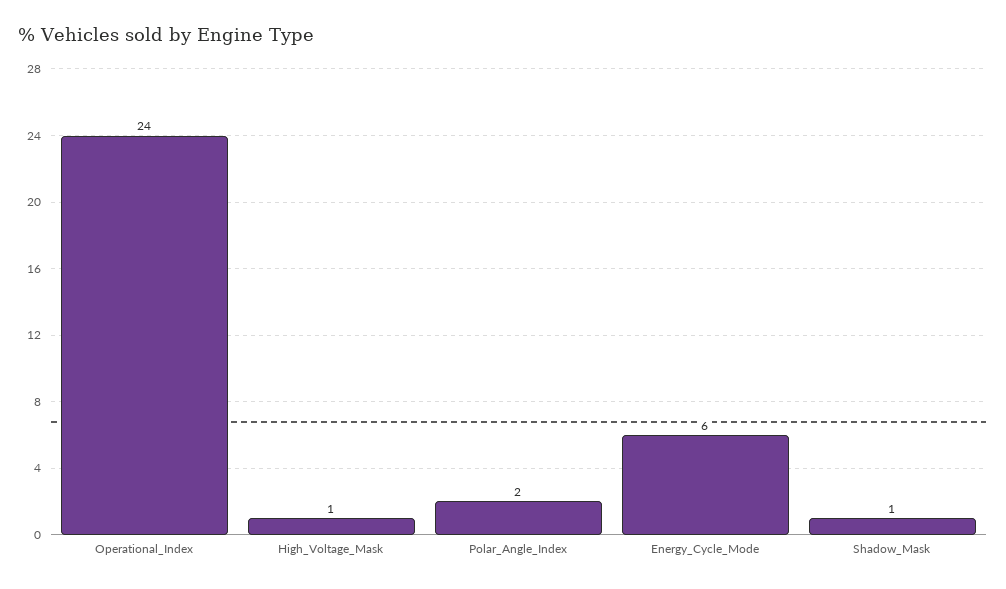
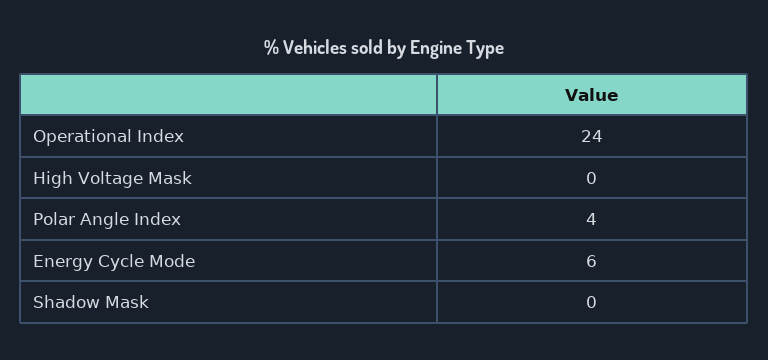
High_Voltage_Mask: 1 -> 0
Polar_Angle_Index: 2 -> 4
Shadow_Mask: 1 -> 0

